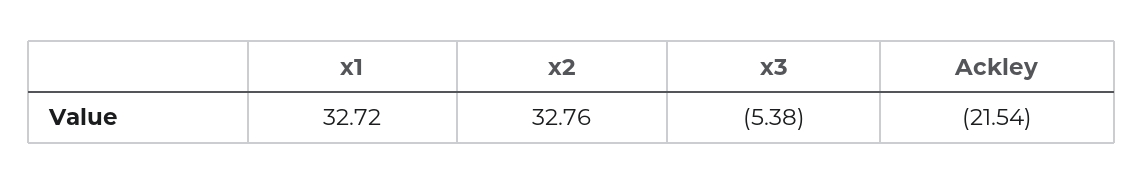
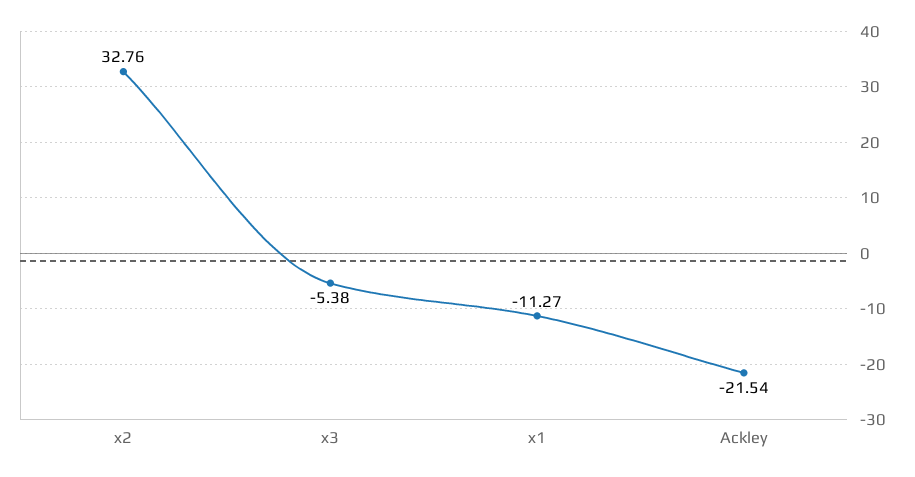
x1: 32.72 -> -11.27

